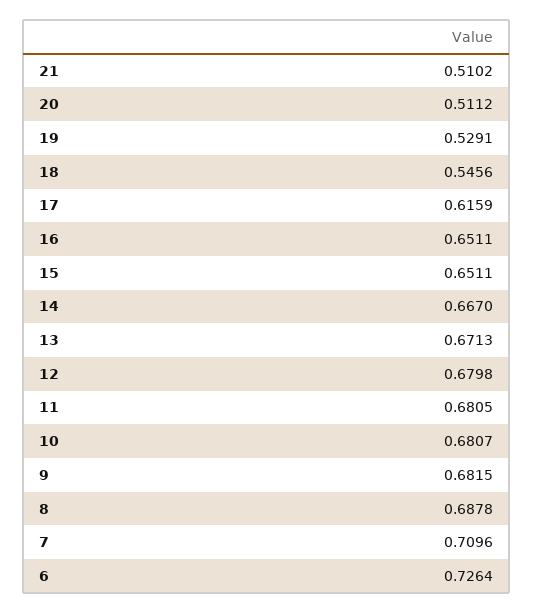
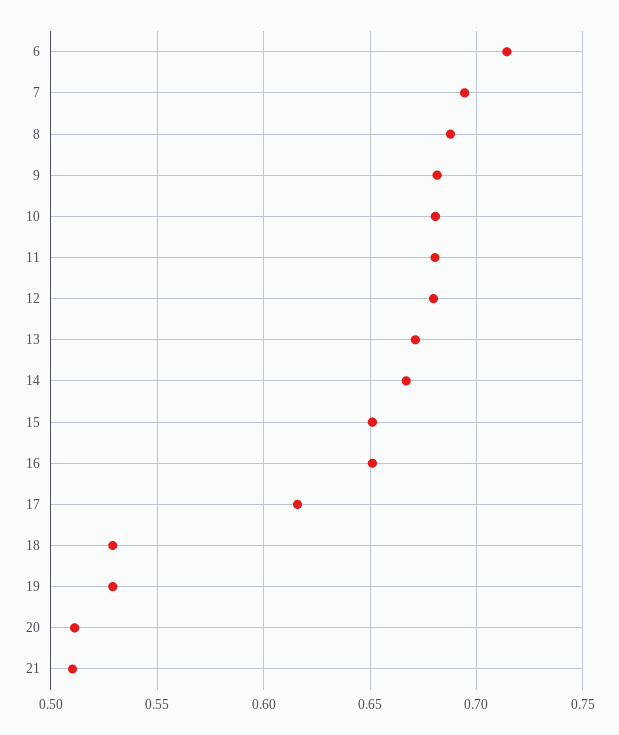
18: 0.5456 -> 0.53
7: 0.7096 -> 0.695
6: 0.7264 -> 0.715

